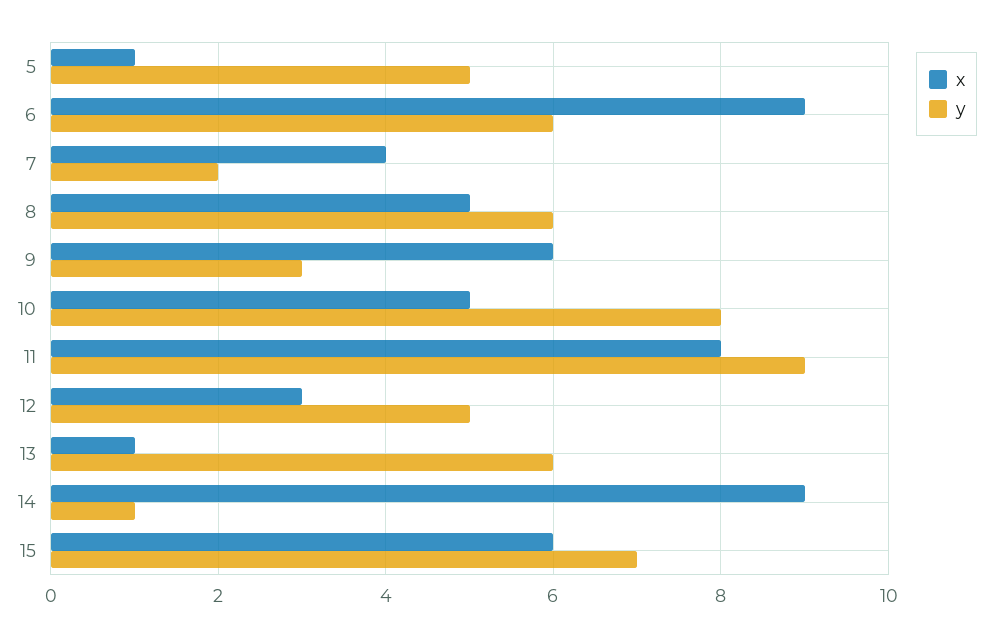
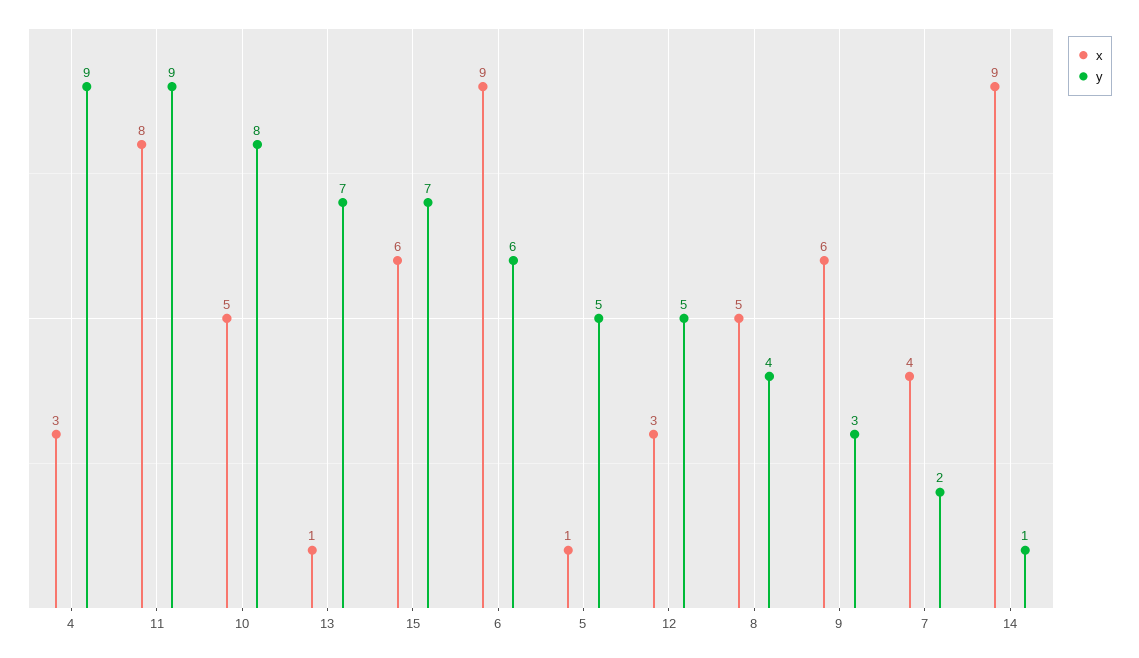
y, 8: 6 -> 4
y, 13: 6 -> 7
x, 4: none -> 3
y, 4: none -> 9

